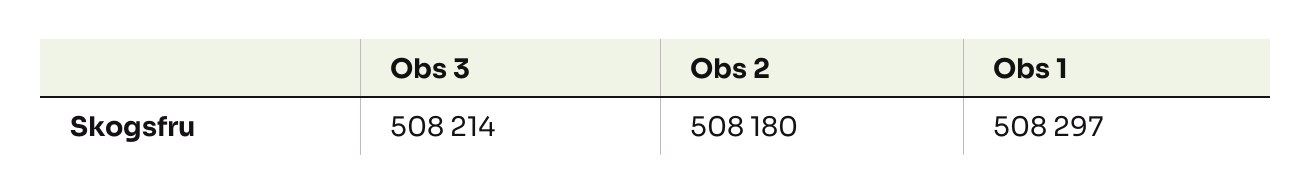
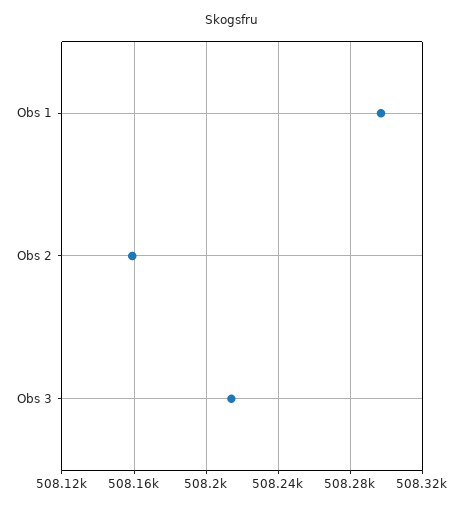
Obs 2: 508180 -> 508160

